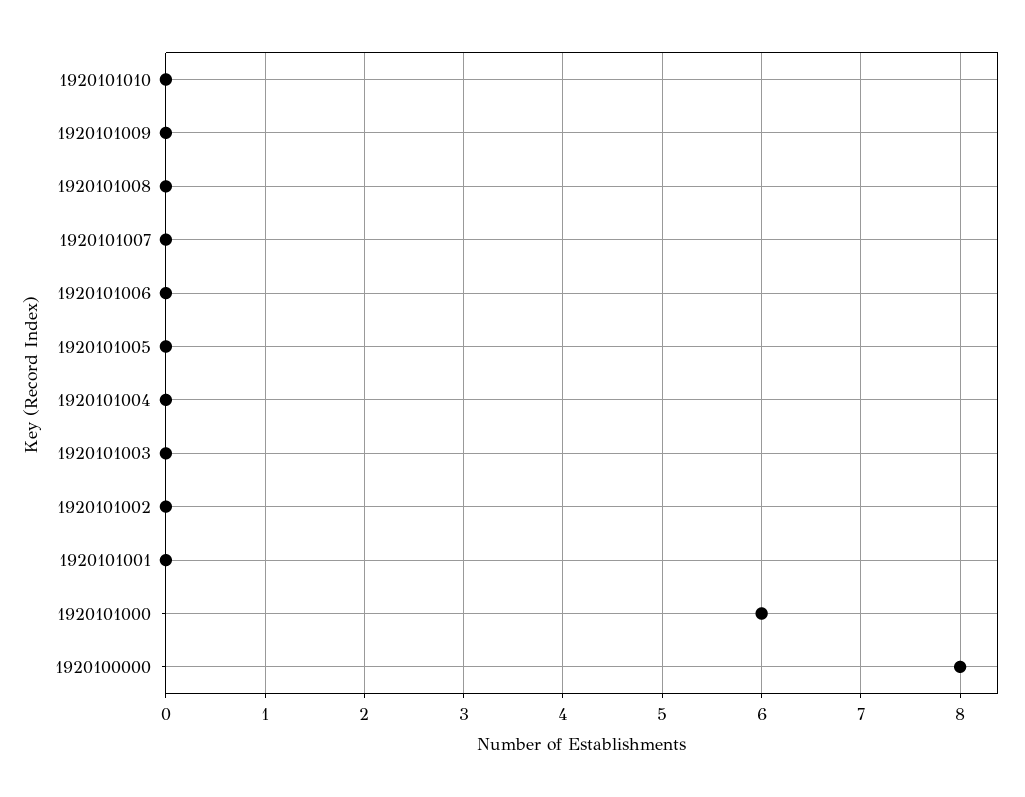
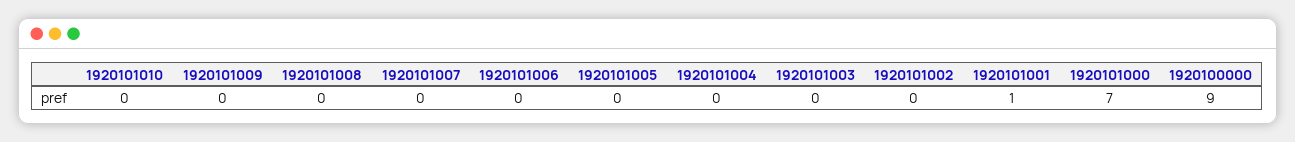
1920101001: 0 -> 1
1920101000: 6 -> 7
1920100000: 8 -> 9

